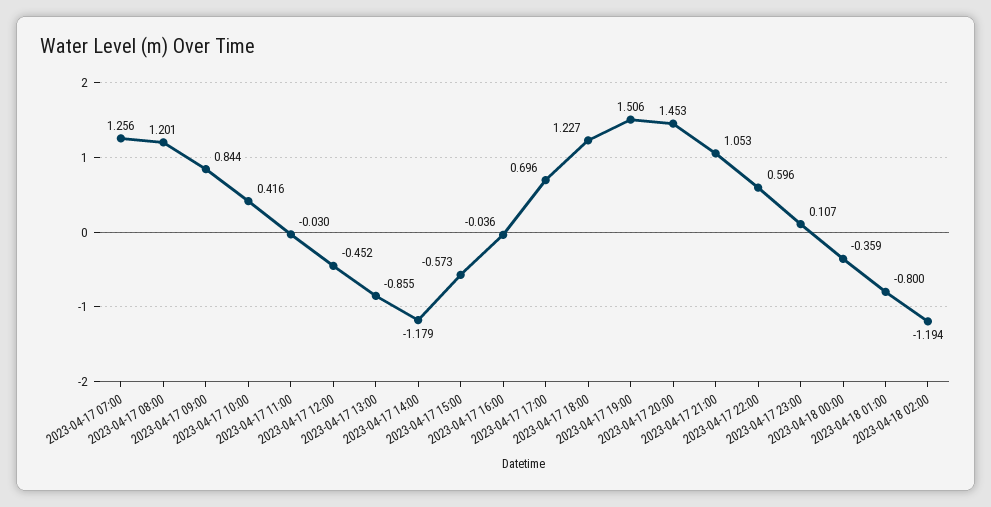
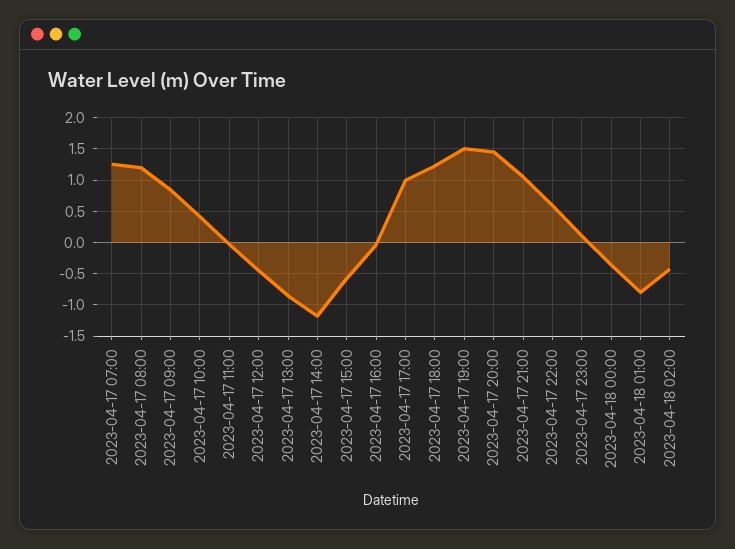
2023-04-17 17:00: 0.696 -> 1
2023-04-18 02:00: -1.194 -> -0.4

